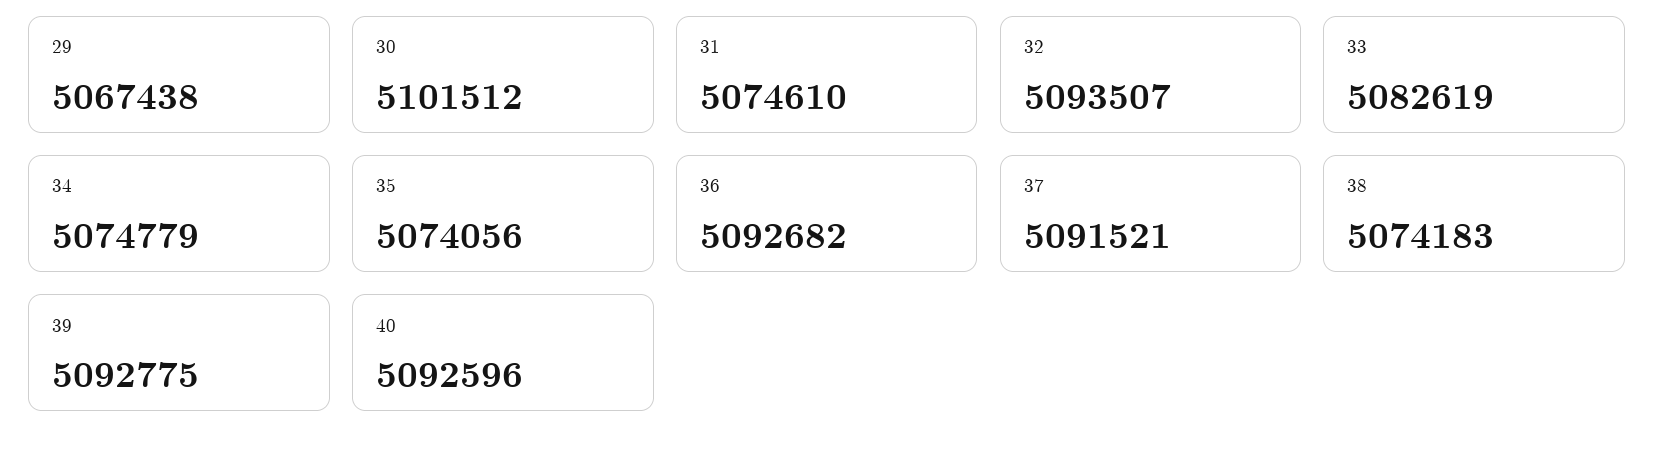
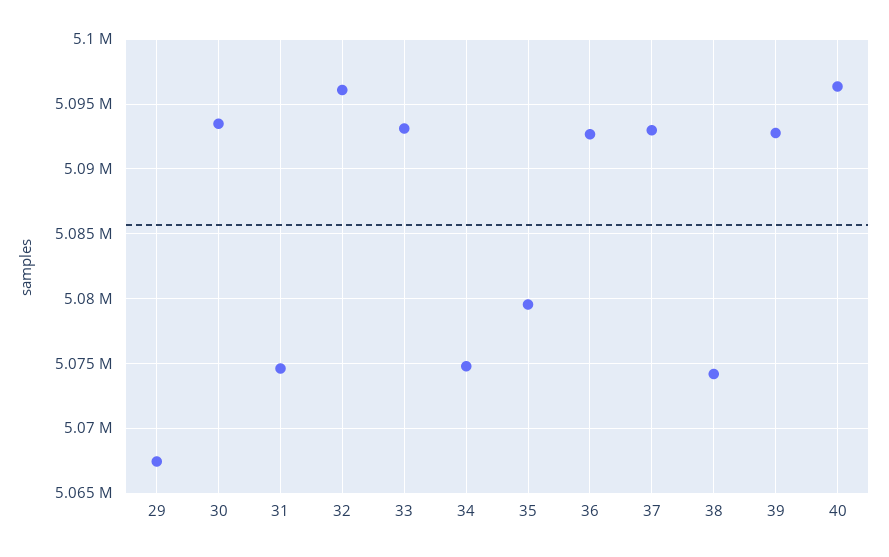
30: 5101512 -> 5093500
32: 5093507 -> 5096000
33: 5082619 -> 5093000
35: 5074056 -> 5079500
37: 5091521 -> 5093000
40: 5092596 -> 5096500

